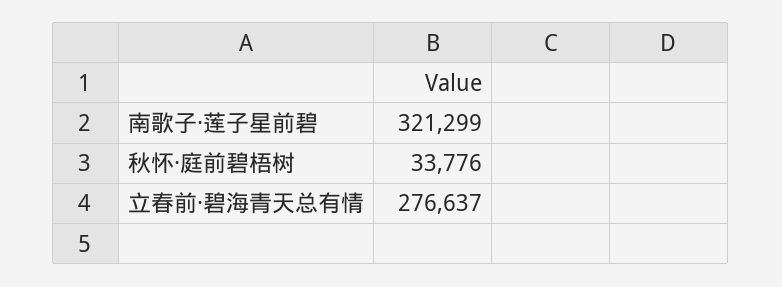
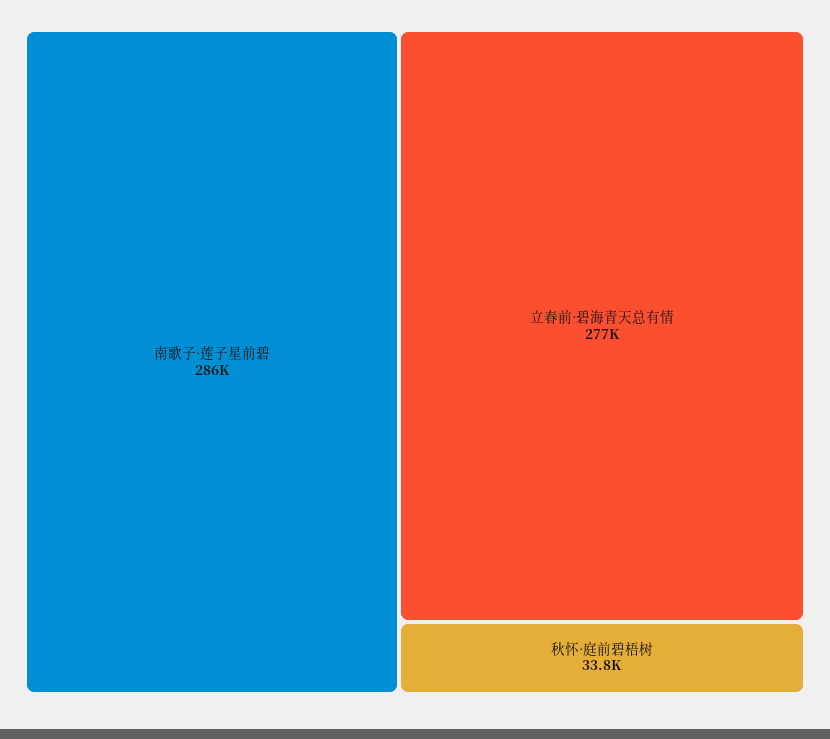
南歌子·莲子星前碧: 321299 -> 286000

